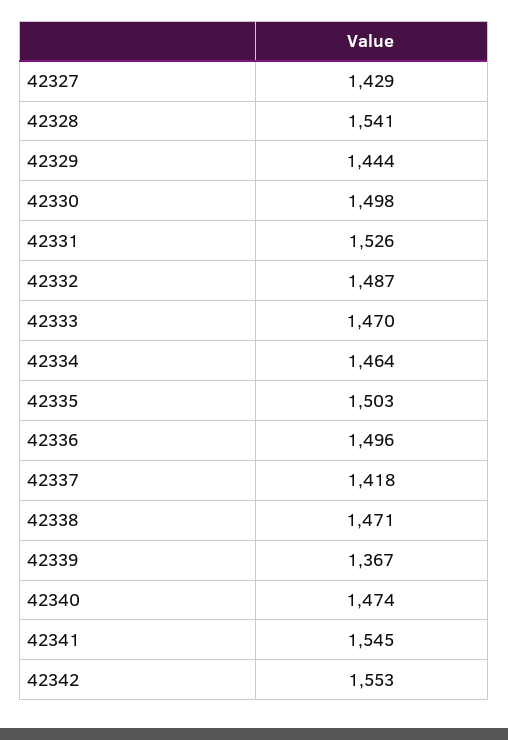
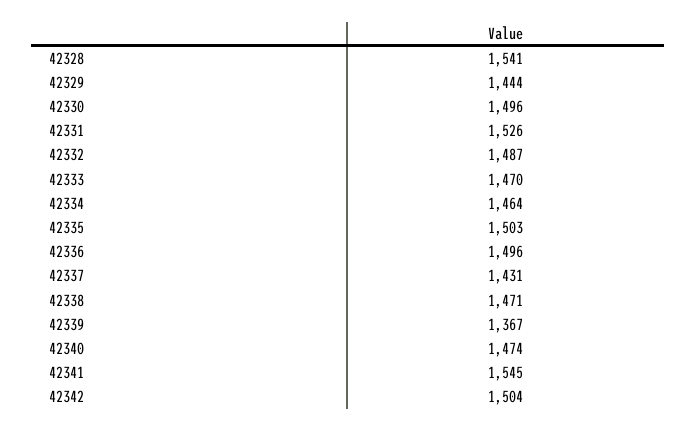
42327: 1429 -> none
42330: 1498 -> 1496
42337: 1418 -> 1431
42342: 1553 -> 1504

